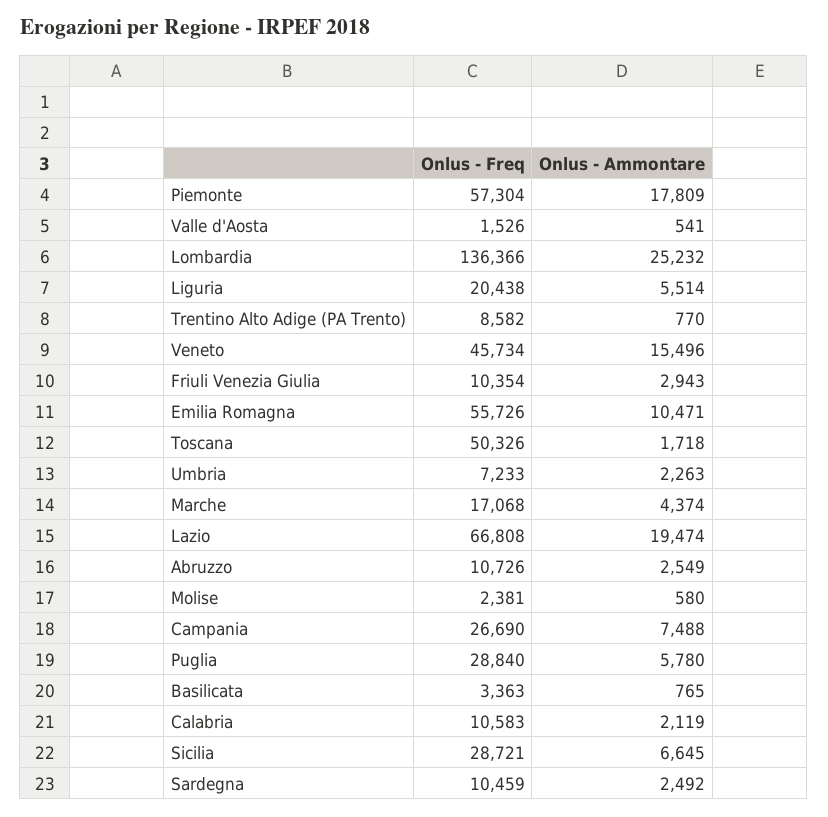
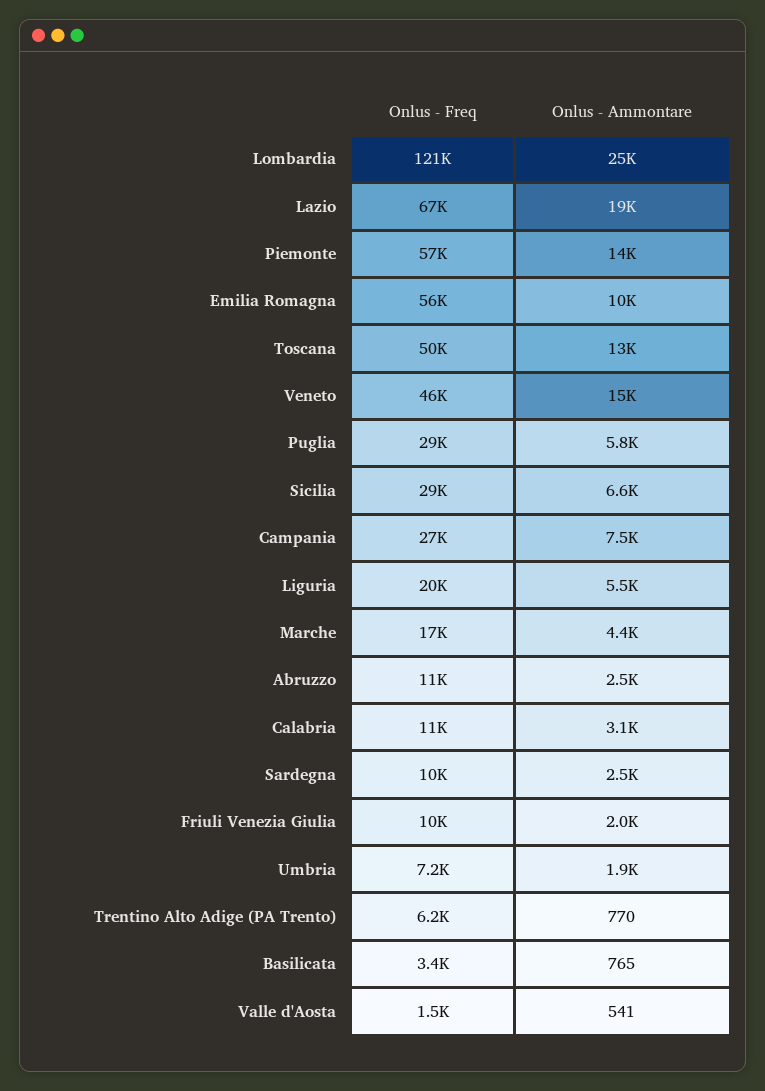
Onlus - Ammontare, Piemonte: 17809 -> 14000
Onlus - Freq, Lombardia: 136366 -> 121000
Onlus - Freq, Trentino Alto Adige (PA Trento): 8582 -> 6200
Onlus - Ammontare, Friuli Venezia Giulia: 2943 -> 2000
Onlus - Ammontare, Toscana: 1718 -> 13000
Onlus - Ammontare, Umbria: 2263 -> 1900
Onlus - Freq, Molise: 2381 -> none
Onlus - Ammontare, Molise: 580 -> none
Onlus - Ammontare, Calabria: 2119 -> 3100

